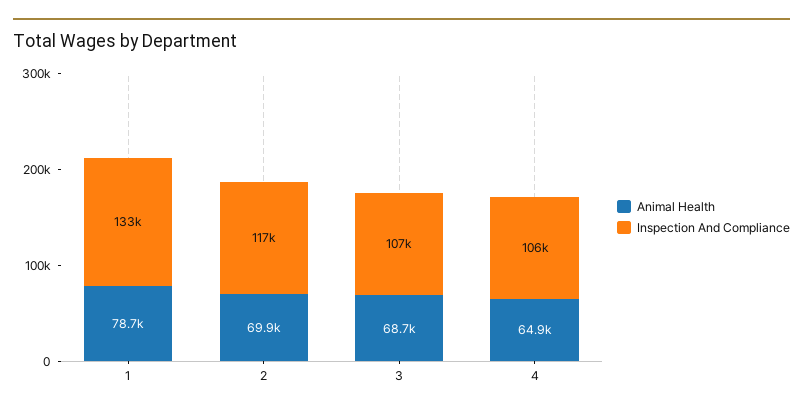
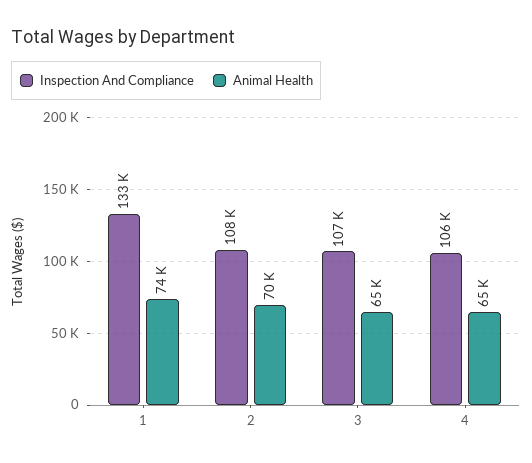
Animal Health, 1: 78700 -> 74000
Inspection And Compliance, 2: 117000 -> 108000
Animal Health, 3: 68700 -> 65000

